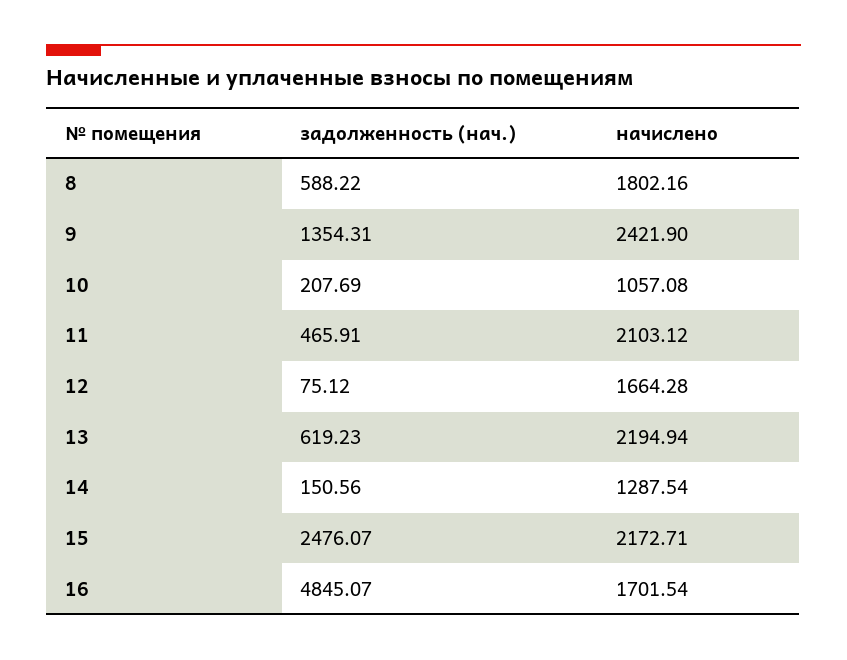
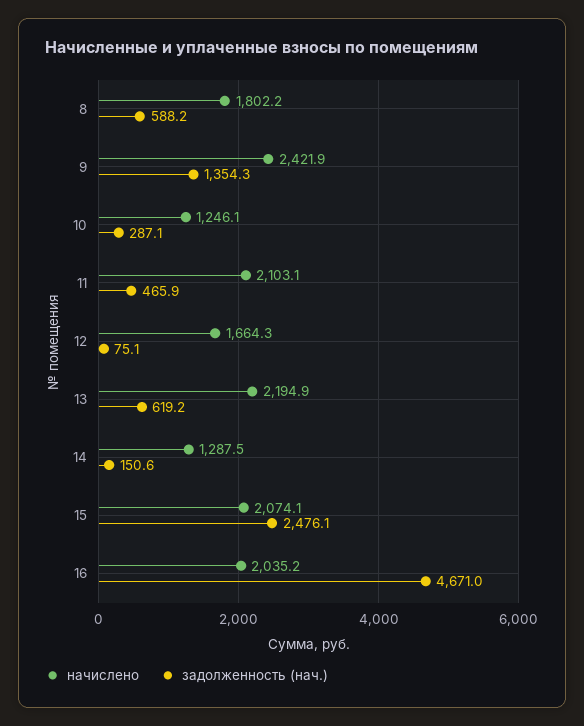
задолженность (нач.), 10: 207.69 -> 287.1
начислено, 10: 1057.08 -> 1246.1
начислено, 15: 2172.71 -> 2074.1
задолженность (нач.), 16: 4845.07 -> 4671
начислено, 16: 1701.54 -> 2035.2

